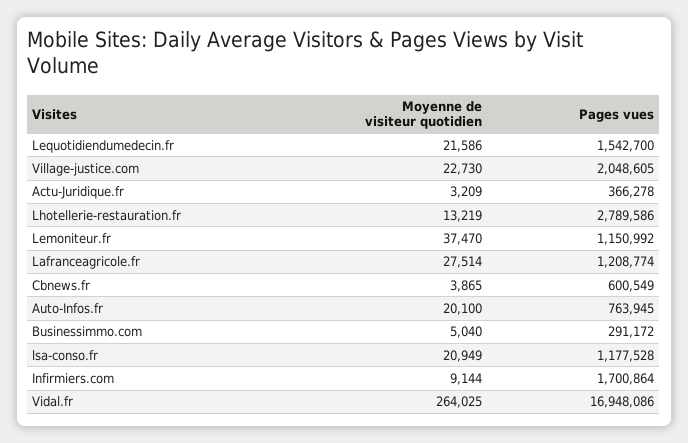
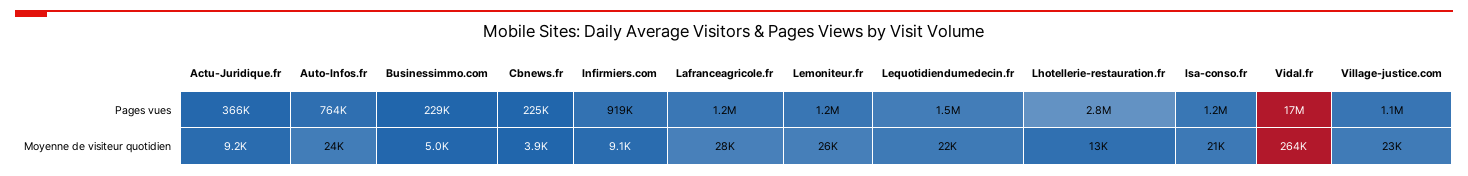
Pages vues, Village-justice.com: 2048605 -> 1100000
Moyenne de visiteur quotidien, Actu-Juridique.fr: 3209 -> 9200
Moyenne de visiteur quotidien, Lemoniteur.fr: 37470 -> 26000
Pages vues, Cbnews.fr: 600549 -> 225000
Moyenne de visiteur quotidien, Auto-Infos.fr: 20100 -> 24000
Pages vues, Businessimmo.com: 291172 -> 229000
Pages vues, Infirmiers.com: 1700864 -> 919000

